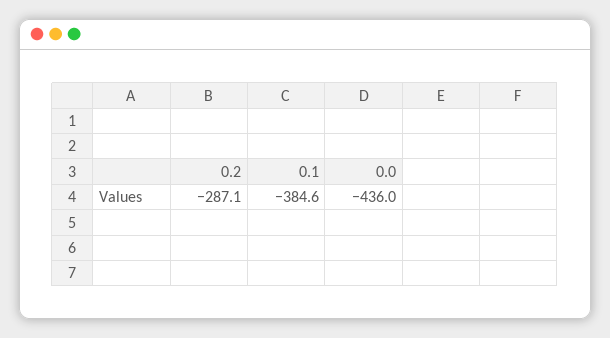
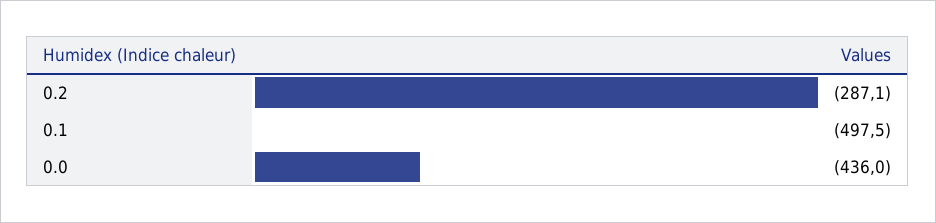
0.1: -384.6 -> -497.5

